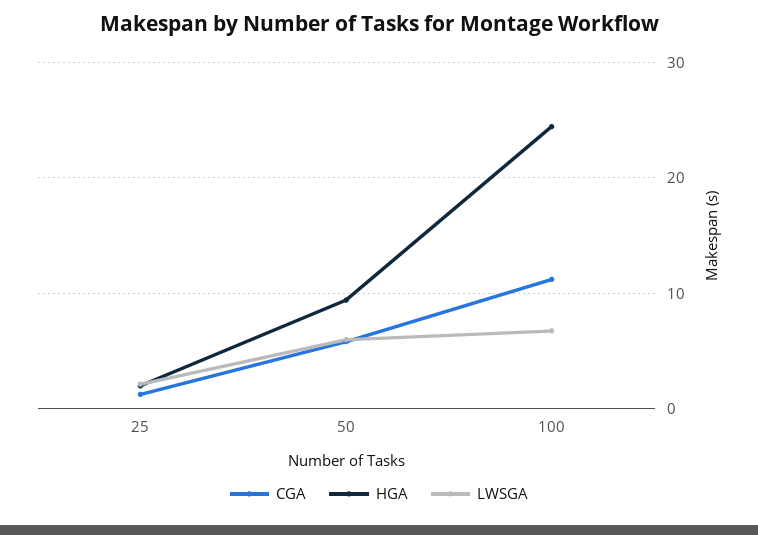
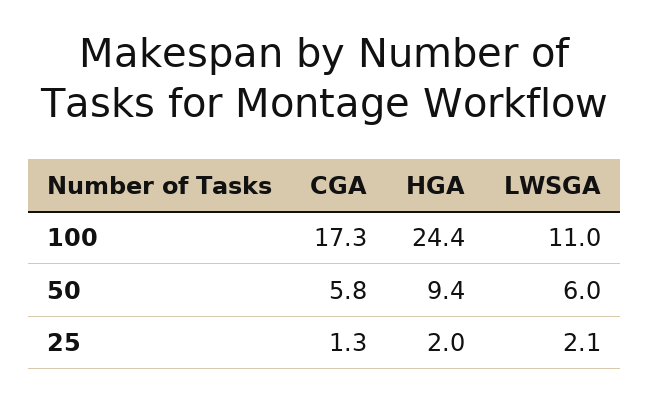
CGA, 100: 11 -> 17.3
LWSGA, 100: 7 -> 11

